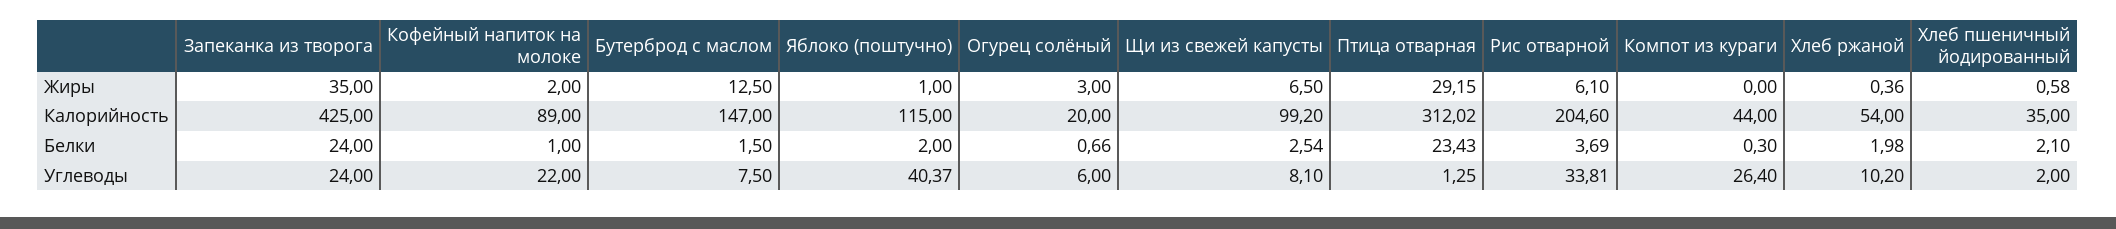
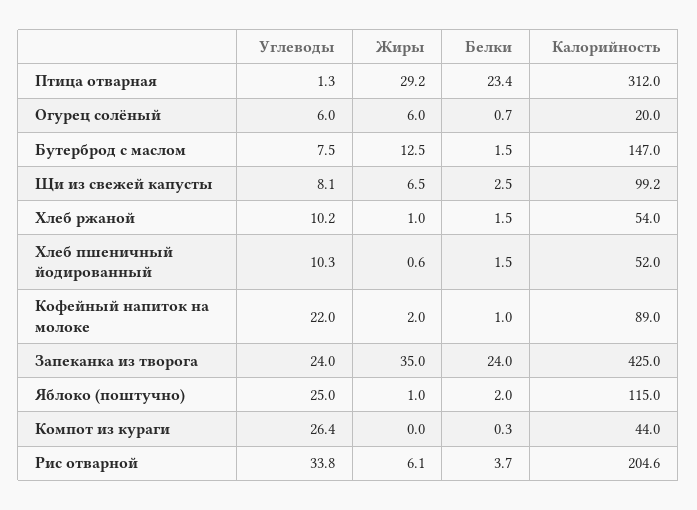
Огурец солёный, Жиры: 3 -> 6
Хлеб ржаной, Жиры: 0.36 -> 1
Хлеб пшеничный йодированный, Калорийность: 35 -> 52
Хлеб ржаной, Белки: 1.98 -> 1.5
Хлеб пшеничный йодированный, Белки: 2.1 -> 1.5
Яблоко (поштучно), Углеводы: 40.37 -> 25
Хлеб пшеничный йодированный, Углеводы: 2 -> 10.3

